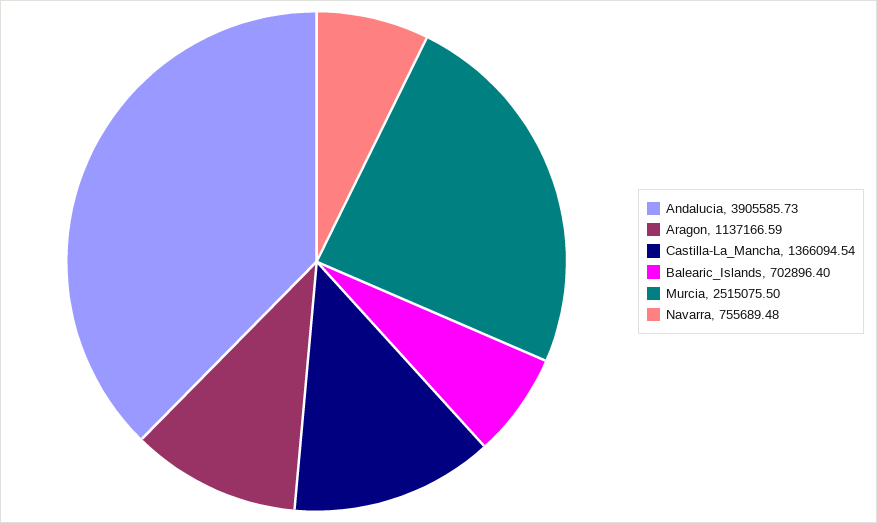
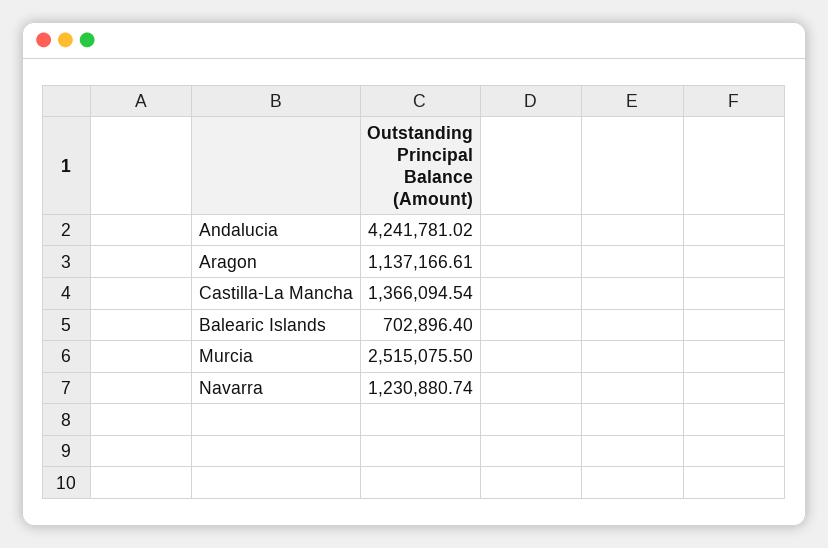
Andalucia: 3905585.73 -> 4241781.02
Aragon: 1137166.59 -> 1137166.61
Navarra: 755689.48 -> 1230880.74

